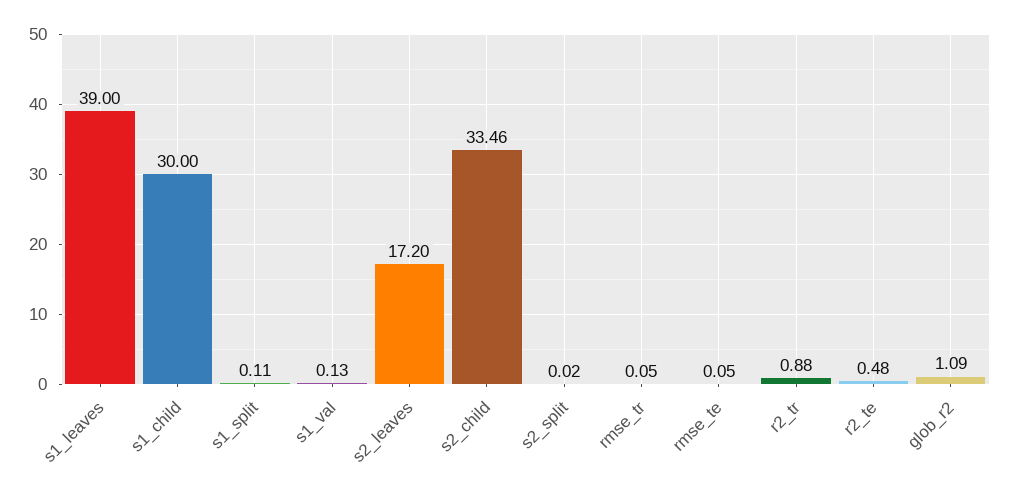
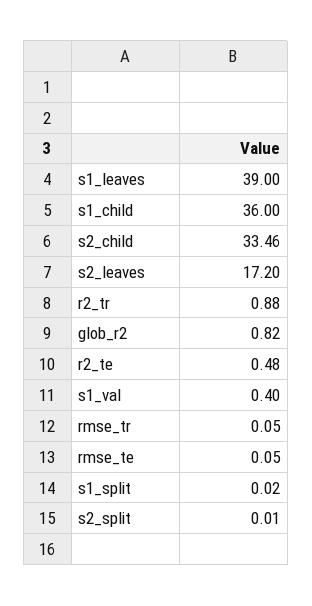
s1_child: 30 -> 36
s1_split: 0.11 -> 0.02
s1_val: 0.13 -> 0.4
s2_split: 0.02 -> 0.01
glob_r2: 1.09 -> 0.82

